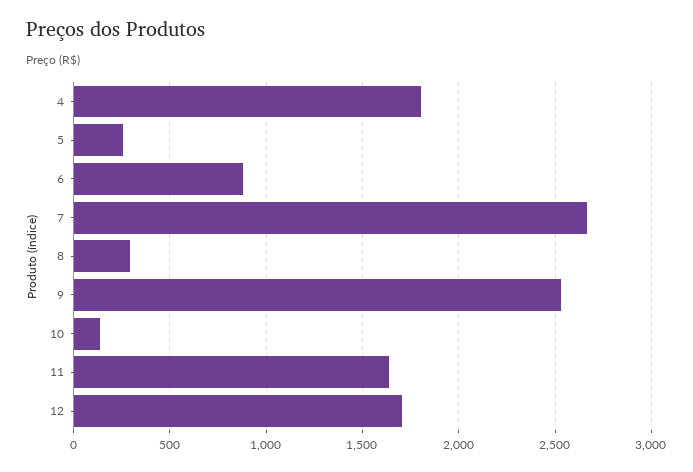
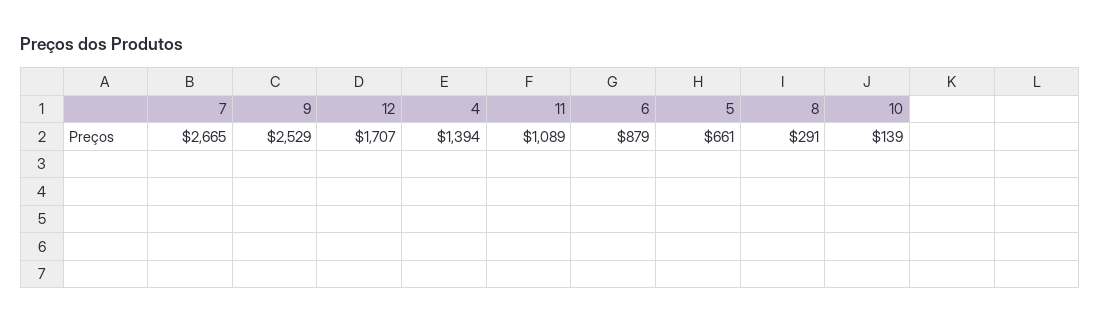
4: 1800 -> 1394
5: 250 -> 661
11: 1650 -> 1089

